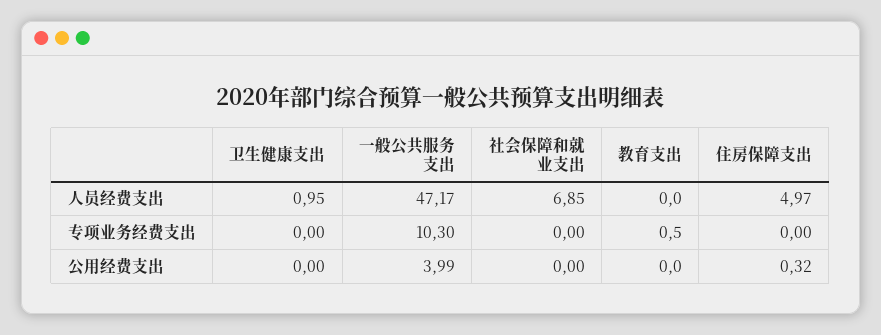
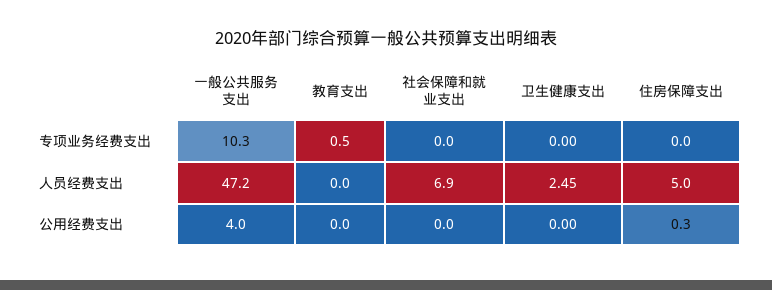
卫生健康支出, 人员经费支出: 0.95 -> 2.45

